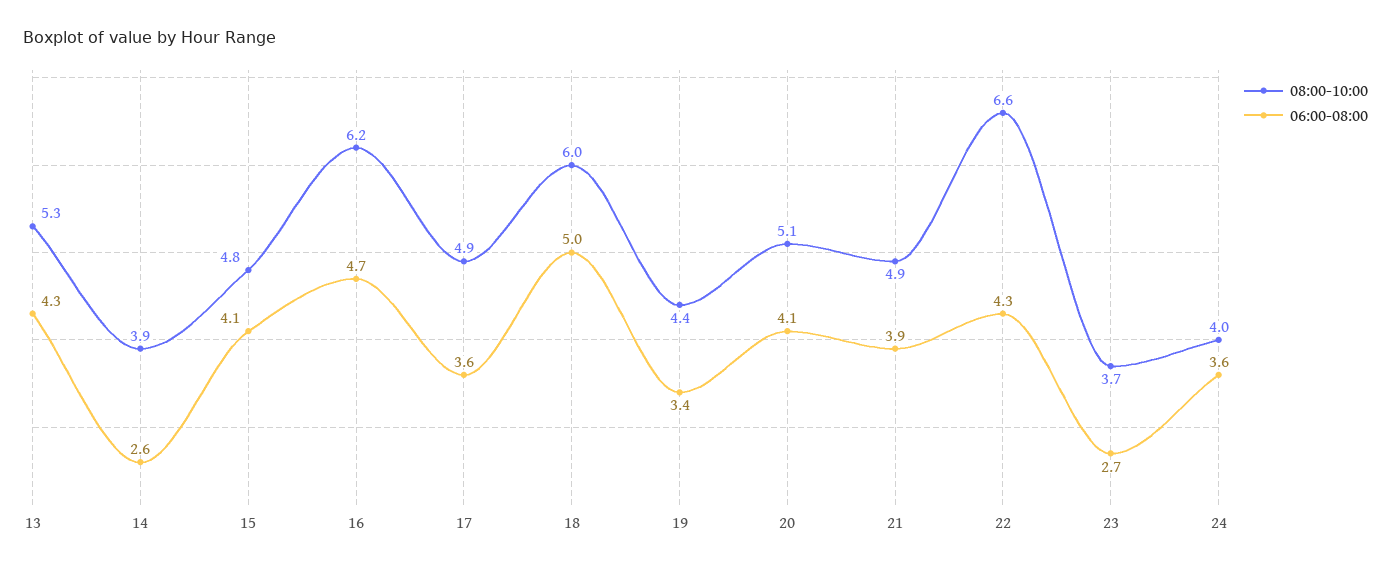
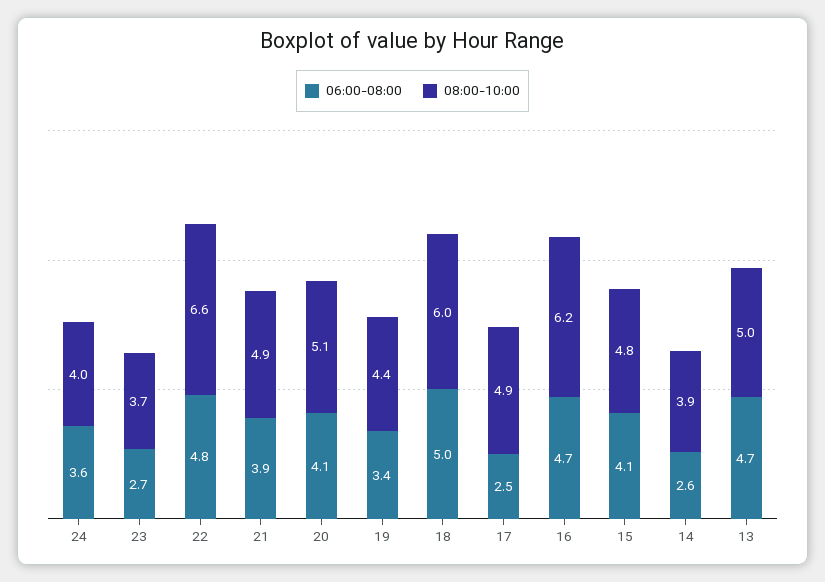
08:00-10:00, 13: 5.3 -> 5
06:00-08:00, 13: 4.3 -> 4.7
06:00-08:00, 17: 3.6 -> 2.5
06:00-08:00, 22: 4.3 -> 4.8

